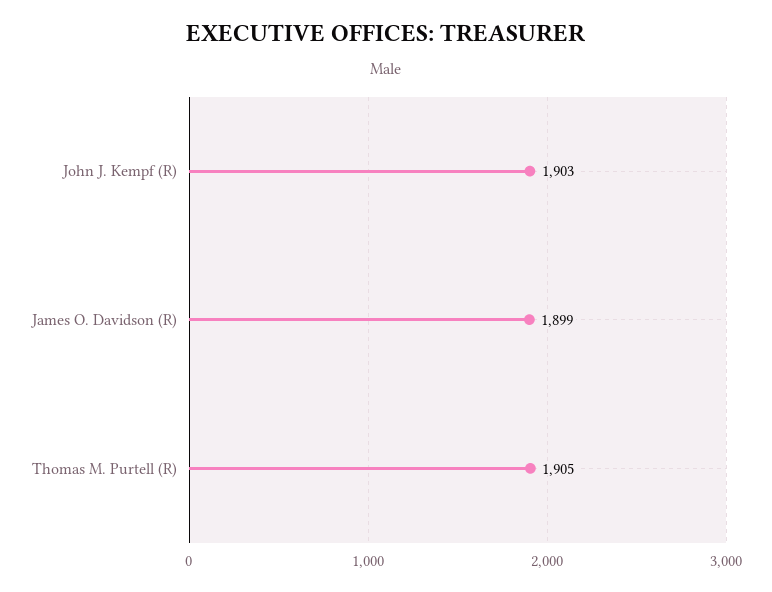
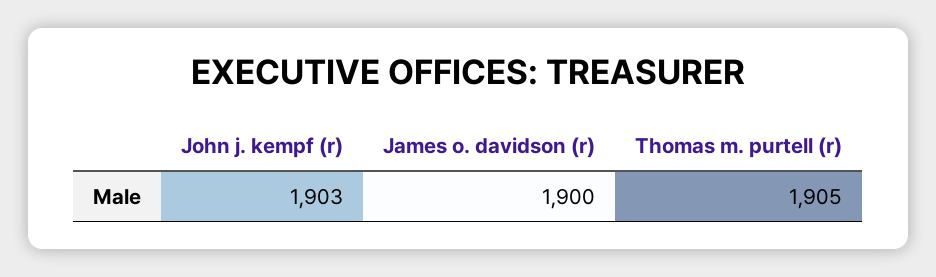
James O. Davidson (R): 1899 -> 1900

